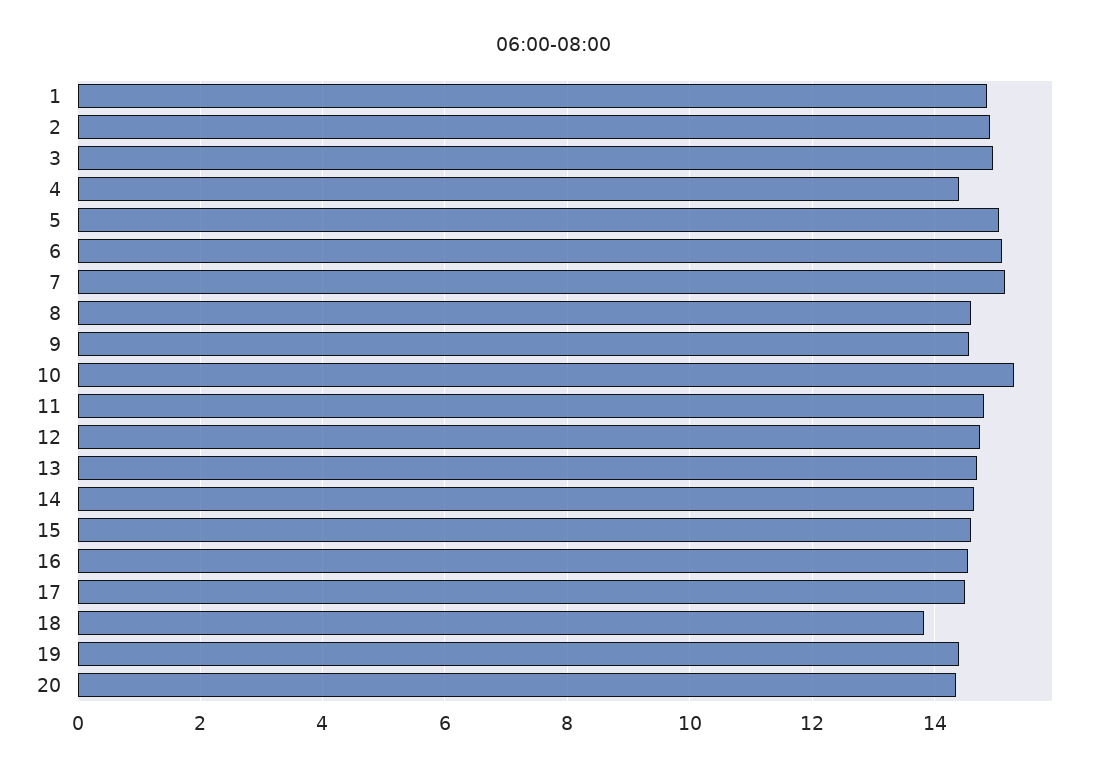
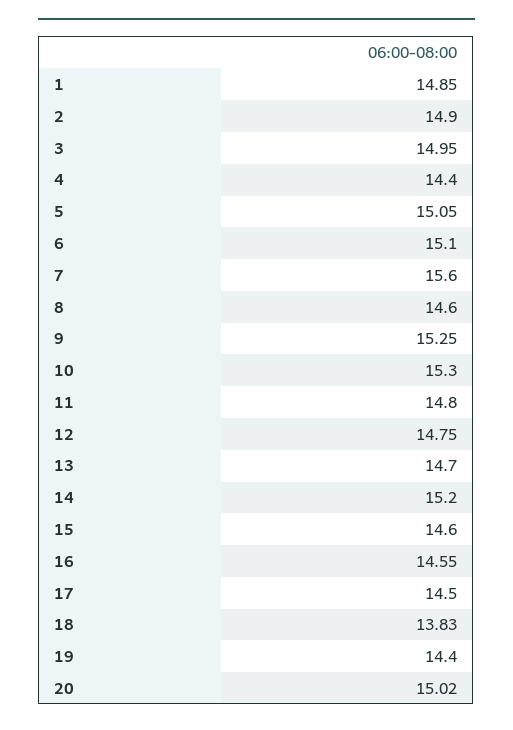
7: 15.2 -> 15.6
9: 14.6 -> 15.25
14: 14.6 -> 15.2
20: 14.4 -> 15.02

